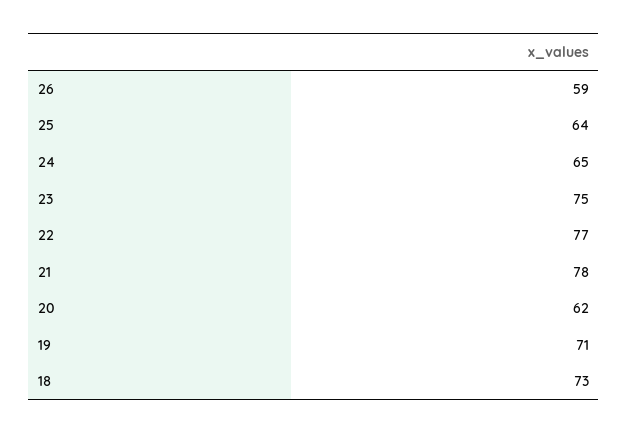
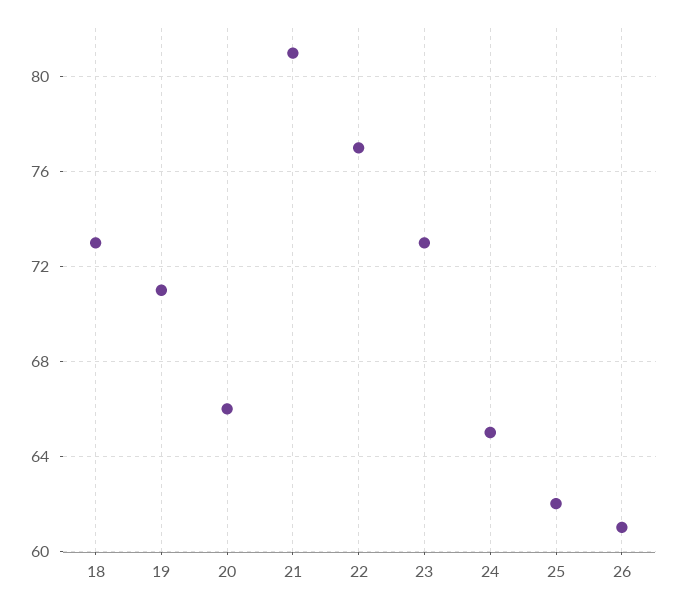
26: 59 -> 61
25: 64 -> 62
23: 75 -> 73
21: 78 -> 81
20: 62 -> 66

